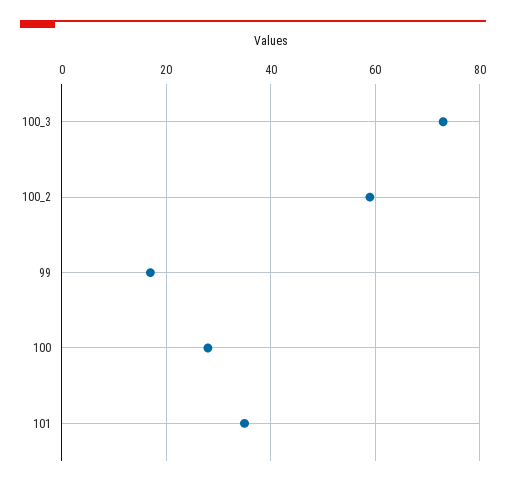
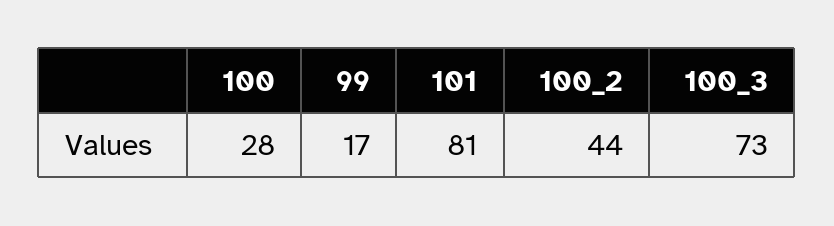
100_2: 60 -> 44
101: 35 -> 81

